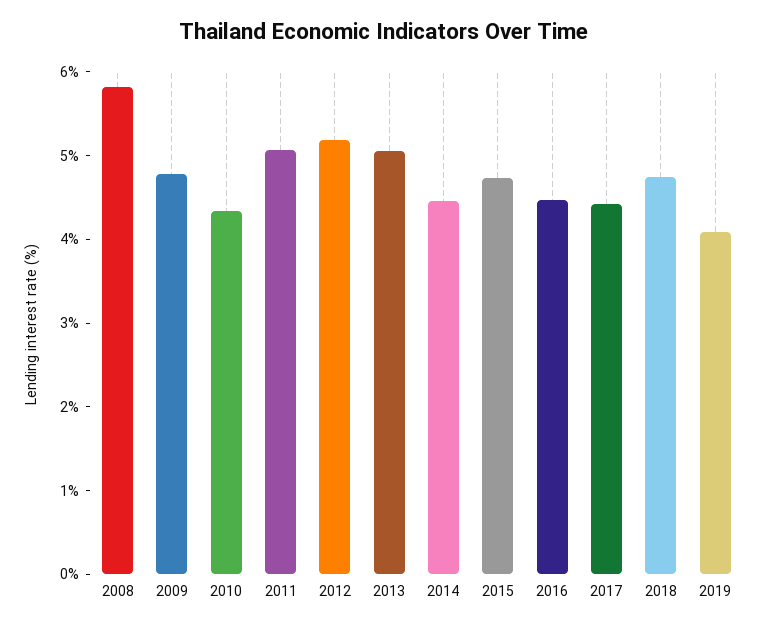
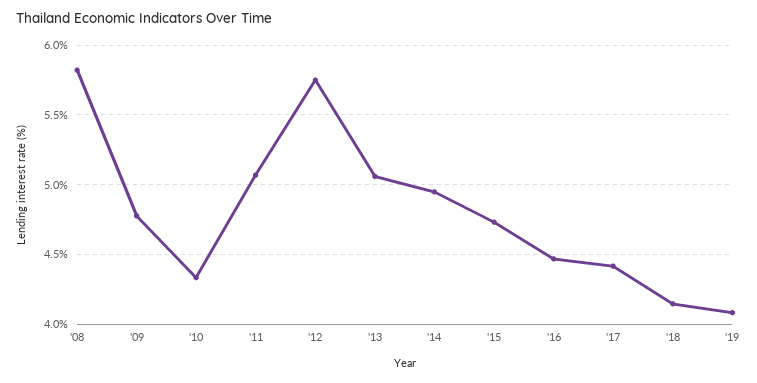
2012: 5.2 -> 5.75
2014: 4.4 -> 4.95
2018: 4.8 -> 4.15

